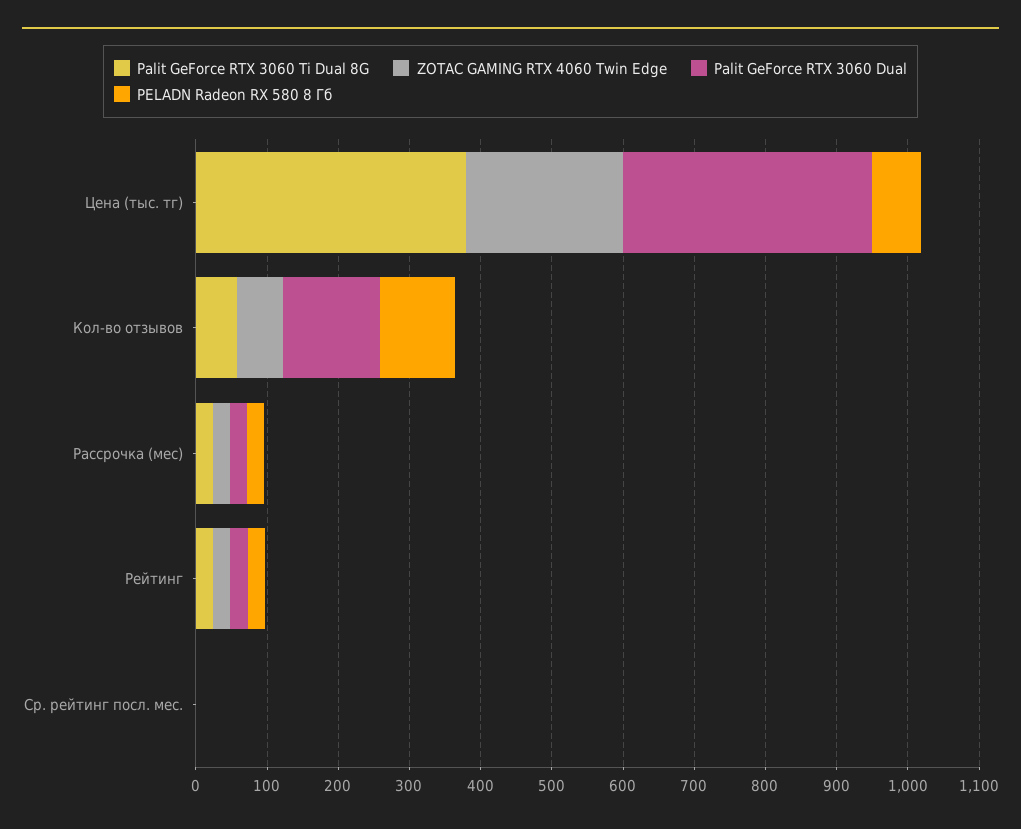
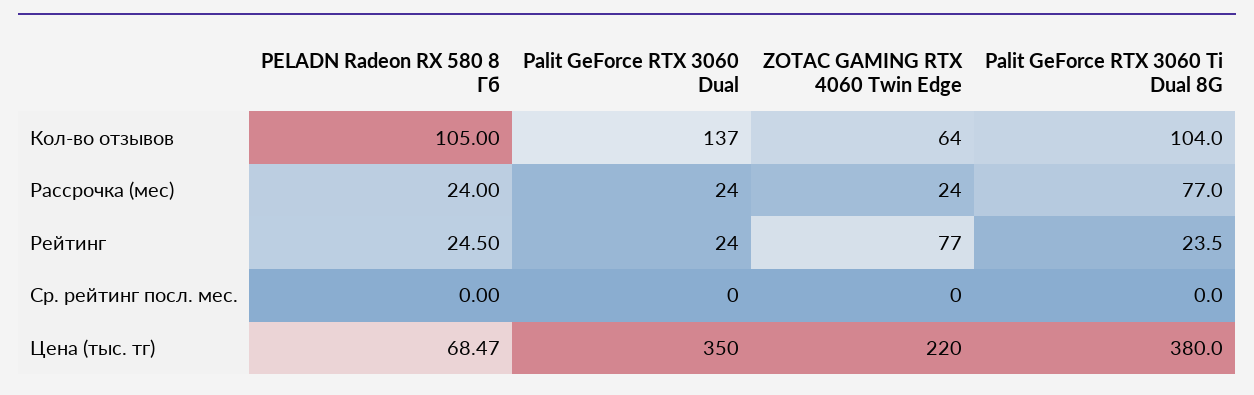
Palit GeForce RTX 3060 Ti Dual 8G, Кол-во отзывов: 60 -> 104
Palit GeForce RTX 3060 Ti Dual 8G, Рассрочка (мес): 20 -> 77
ZOTAC GAMING RTX 4060 Twin Edge, Рейтинг: 20 -> 77

